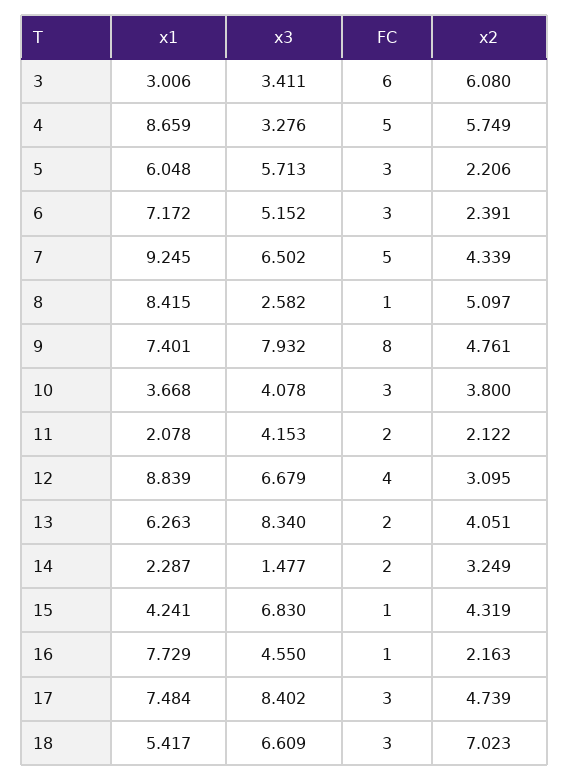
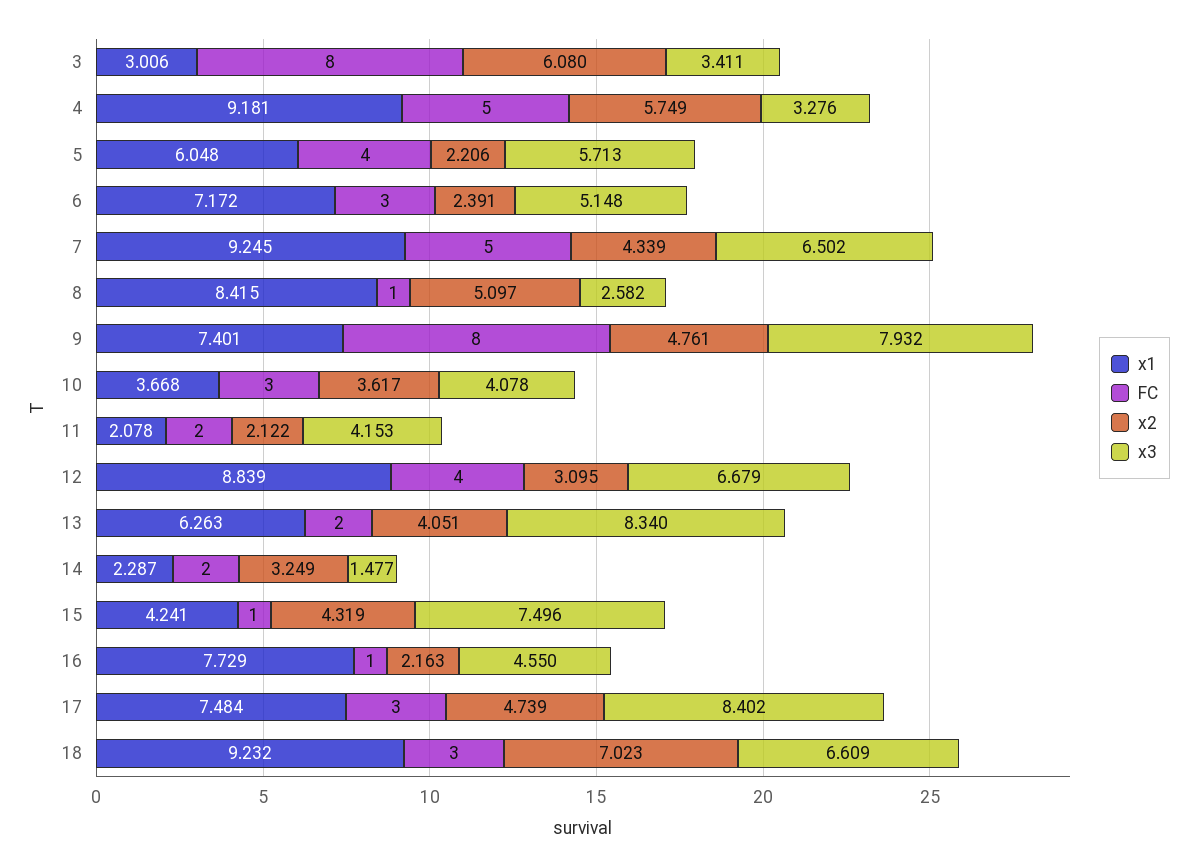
FC, 3: 6 -> 8
x1, 4: 8.659 -> 9.181
FC, 5: 3 -> 4
x3, 6: 5.152 -> 5.148
x2, 10: 3.8 -> 3.617
x3, 15: 6.83 -> 7.496
x1, 18: 5.417 -> 9.232

